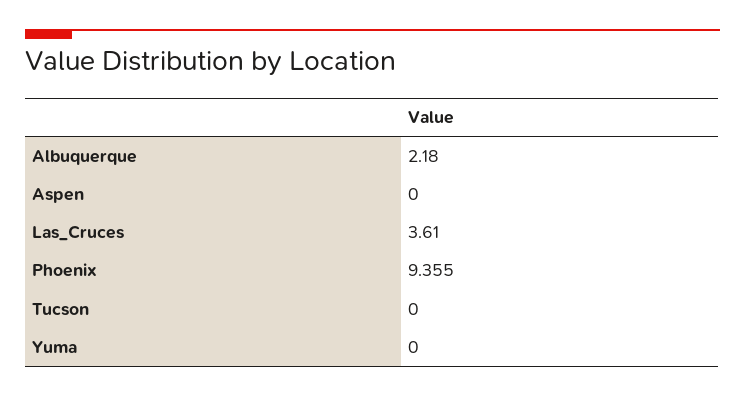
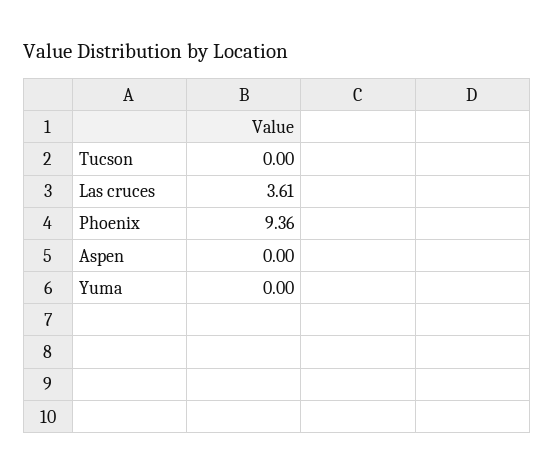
Albuquerque: 2.18 -> none

